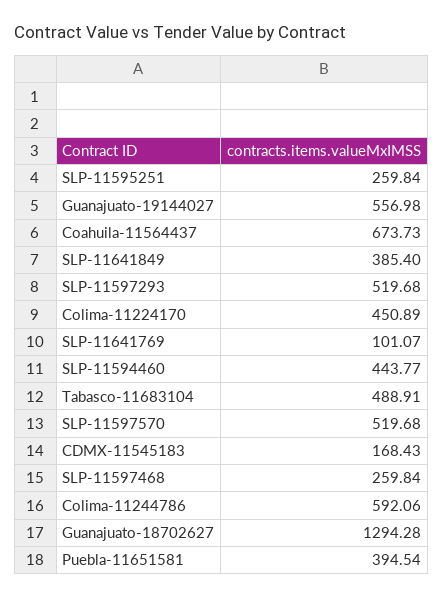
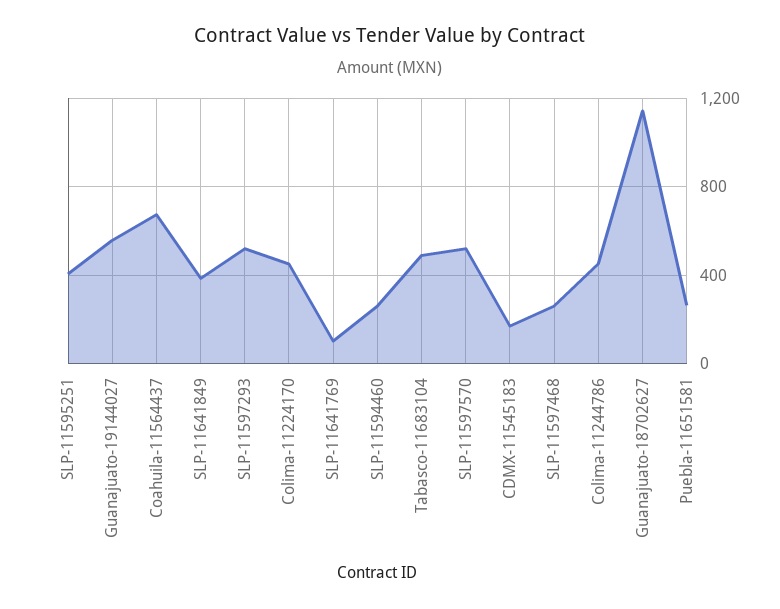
SLP-11595251: 259.84 -> 400
SLP-11594460: 443.77 -> 250
Colima-11244786: 592.06 -> 450
Guanajuato-18702627: 1294.28 -> 1150
Puebla-11651581: 394.54 -> 250

